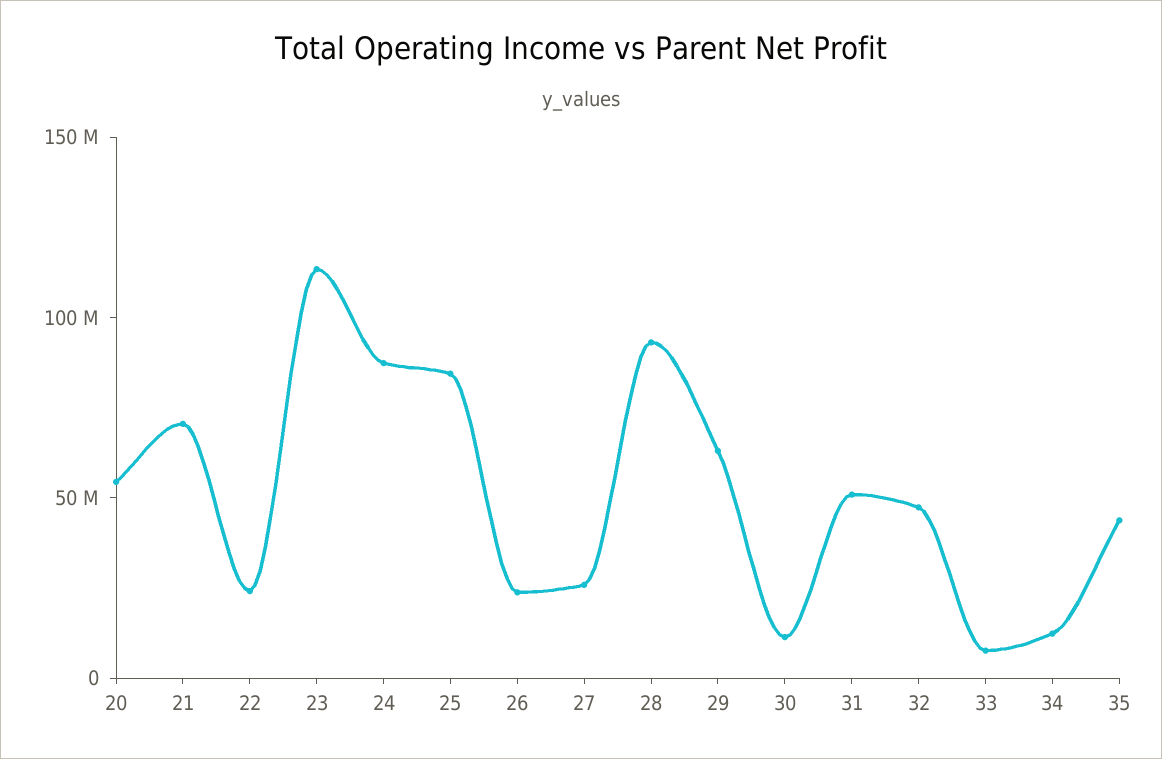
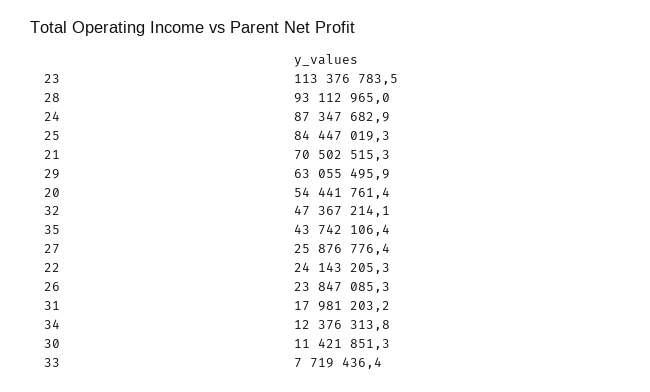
31: 50000000 -> 17981203.2

